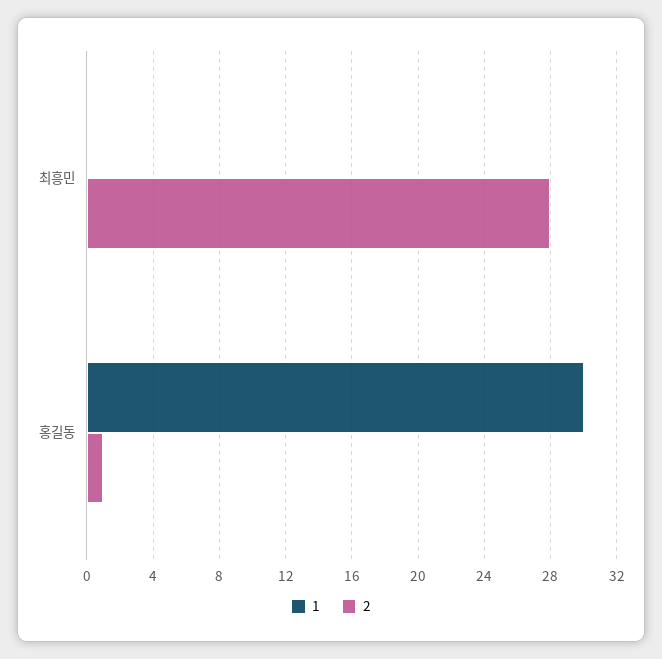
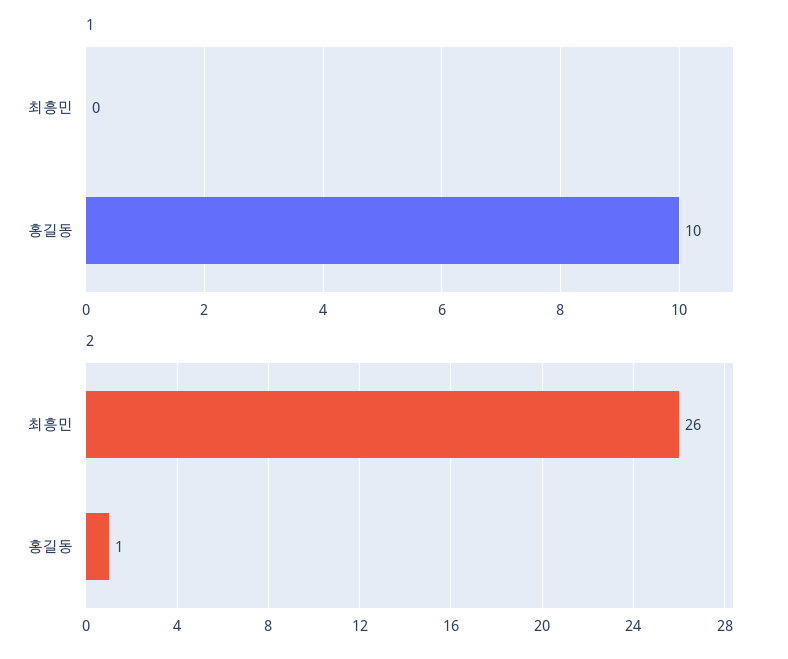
2, 최흥민: 28 -> 26
1, 홍길동: 30 -> 10

